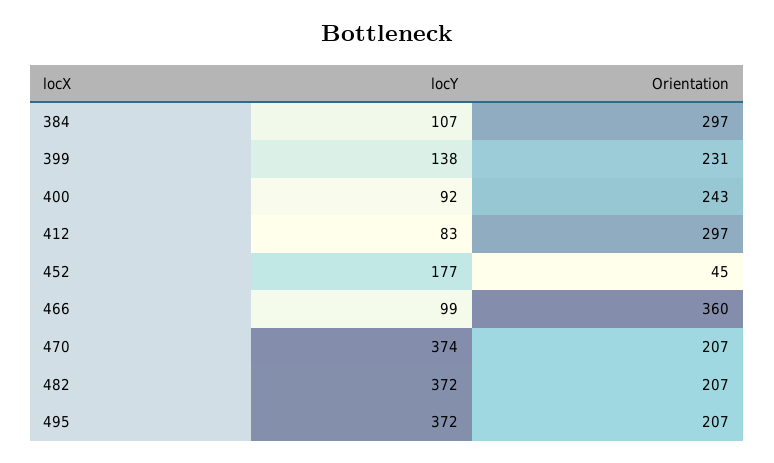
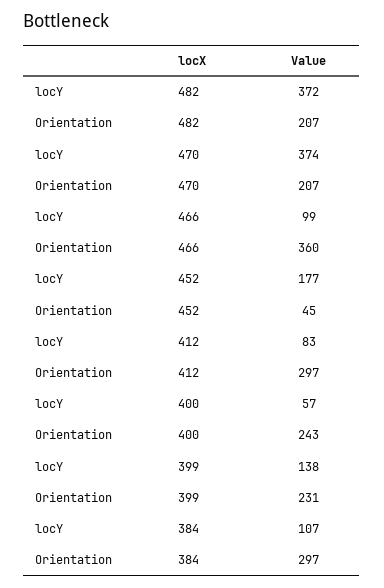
locY, 400: 92 -> 57
locY, 495: 372 -> none
Orientation, 495: 207 -> none

